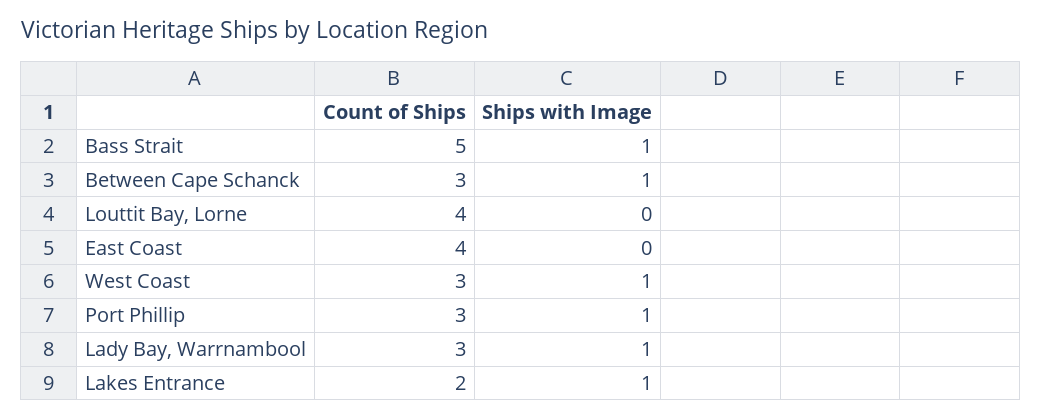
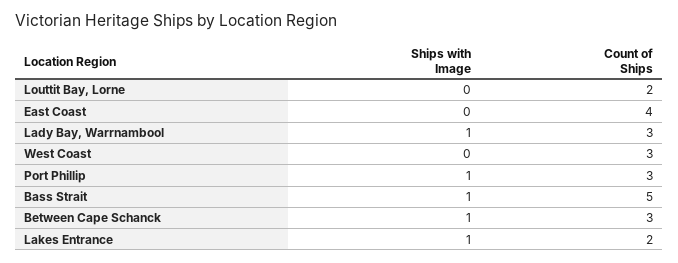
Count of Ships, Louttit Bay, Lorne: 4 -> 2
Ships with Image, West Coast: 1 -> 0

